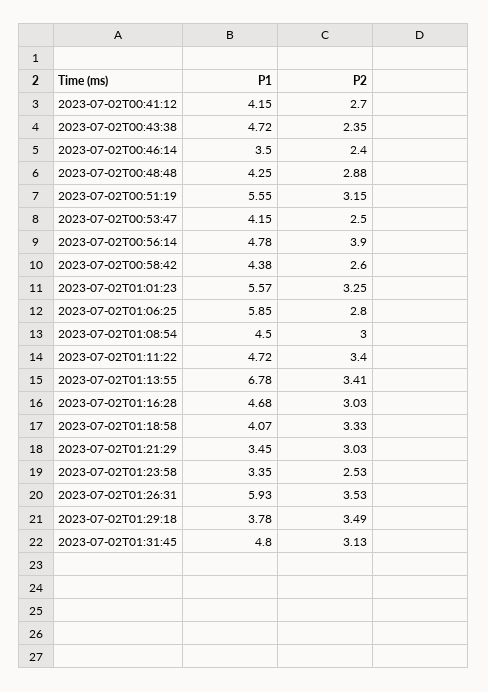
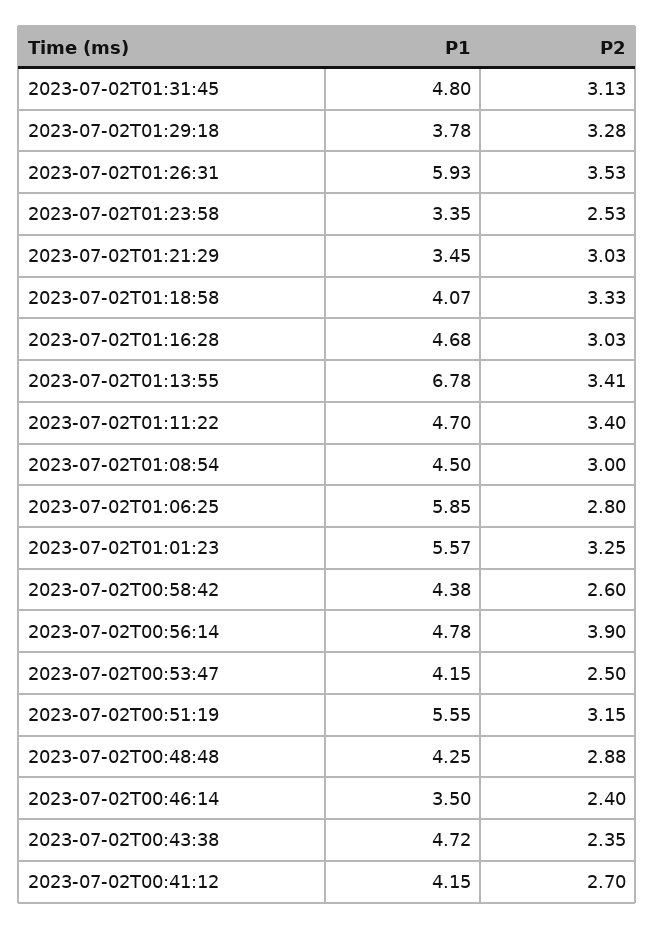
P1, 2023-07-02T01:11:22: 4.72 -> 4.7
P2, 2023-07-02T01:29:18: 3.49 -> 3.28

